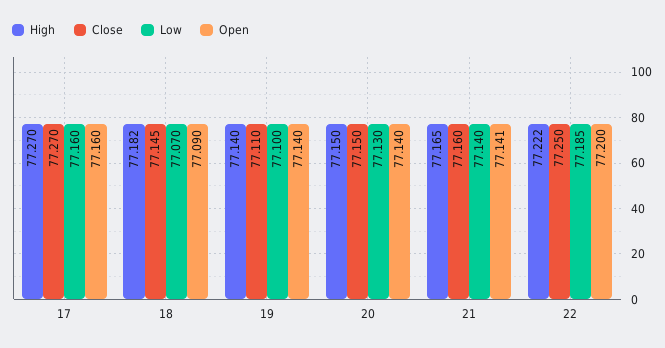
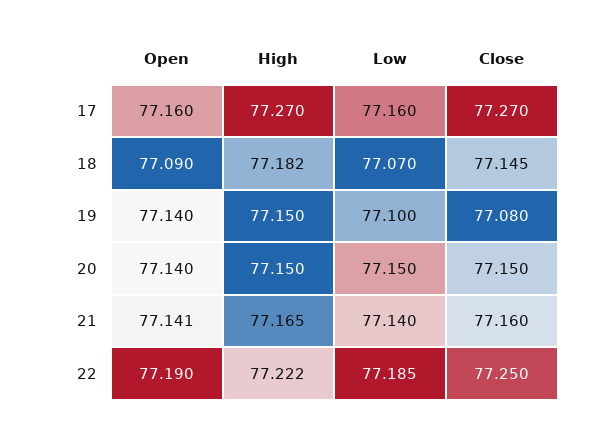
High, 19: 77.14 -> 77.15
Close, 19: 77.11 -> 77.08
Low, 20: 77.13 -> 77.15
Open, 22: 77.2 -> 77.19

